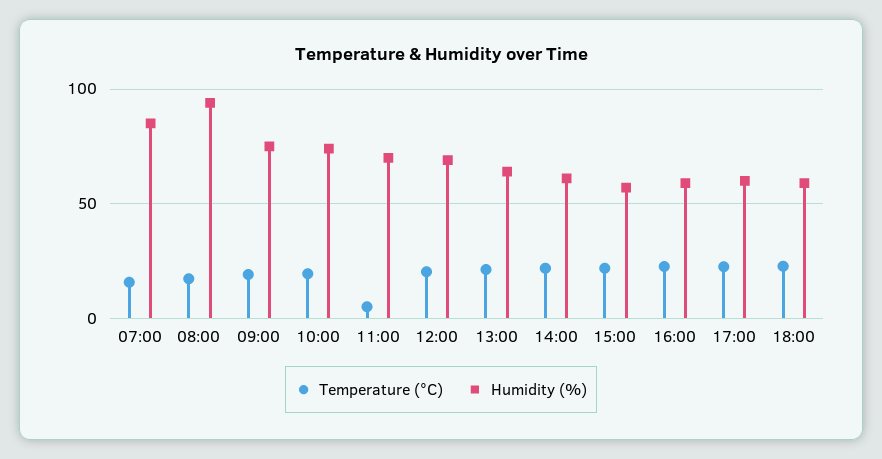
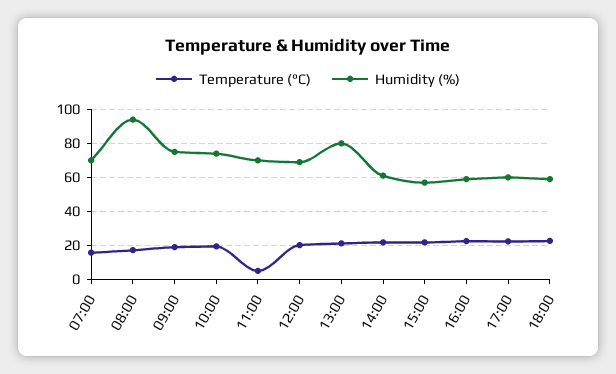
Humidity (%), 07:00: 85 -> 70
Humidity (%), 13:00: 65 -> 80

